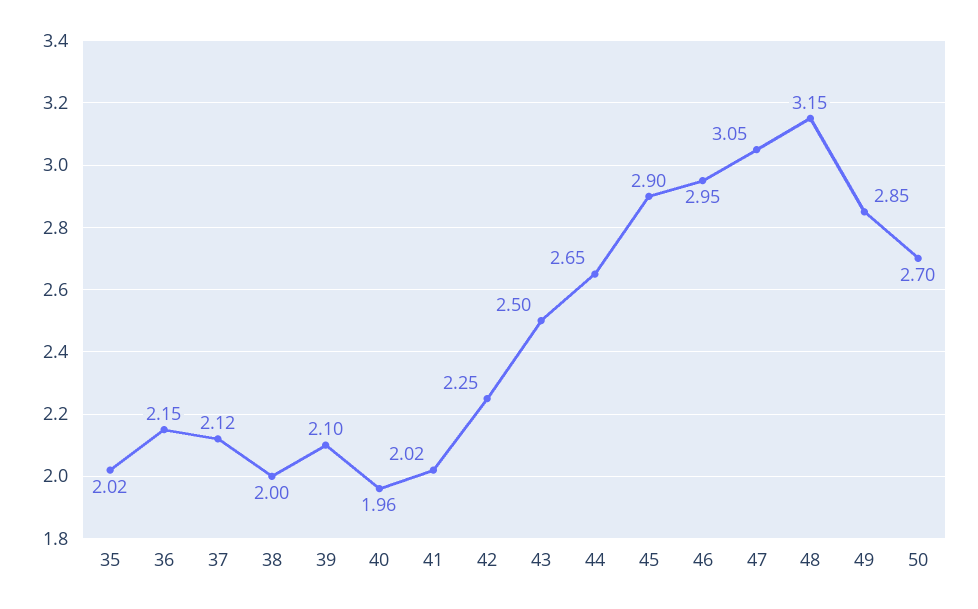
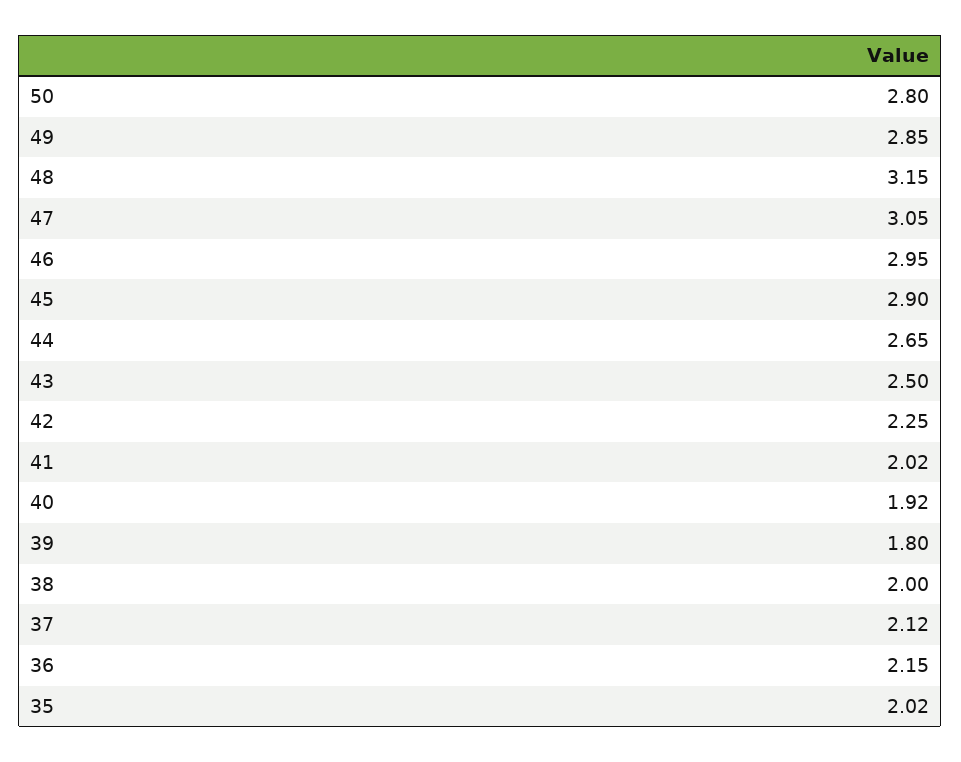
39: 2.1 -> 1.8
40: 1.96 -> 1.92
50: 2.7 -> 2.8

